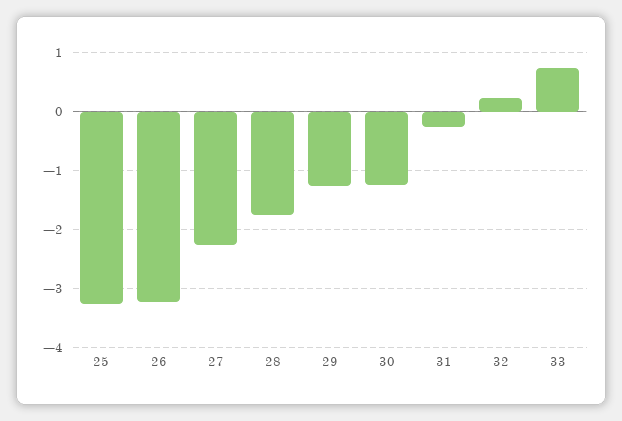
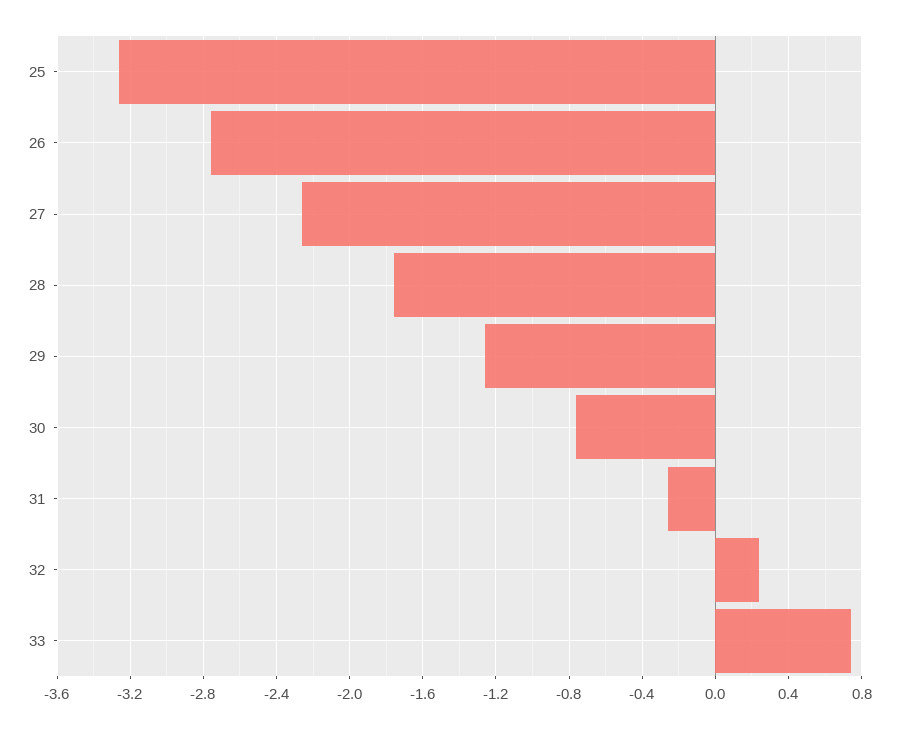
26: -3.2 -> -2.75
30: -1.2 -> -0.75

